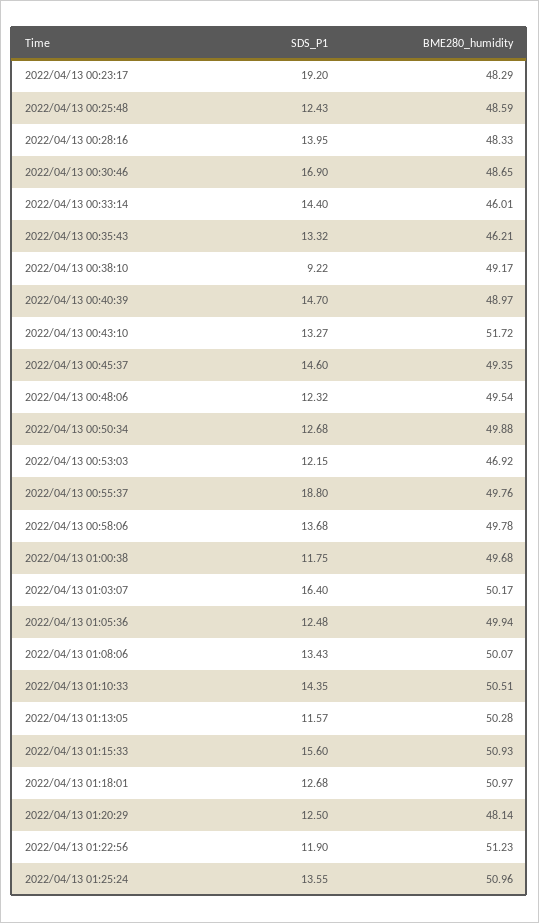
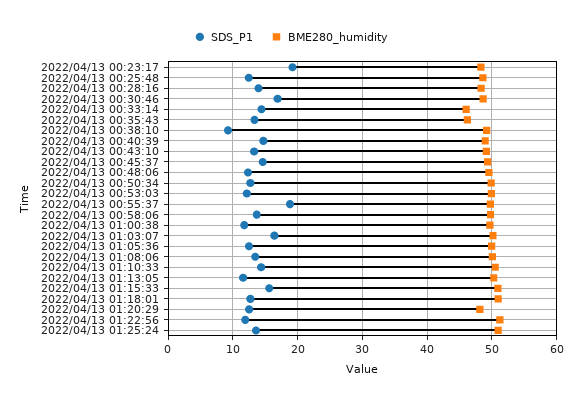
BME280_humidity, 2022/04/13 00:43:10: 51.72 -> 49
BME280_humidity, 2022/04/13 00:53:03: 46.92 -> 50

